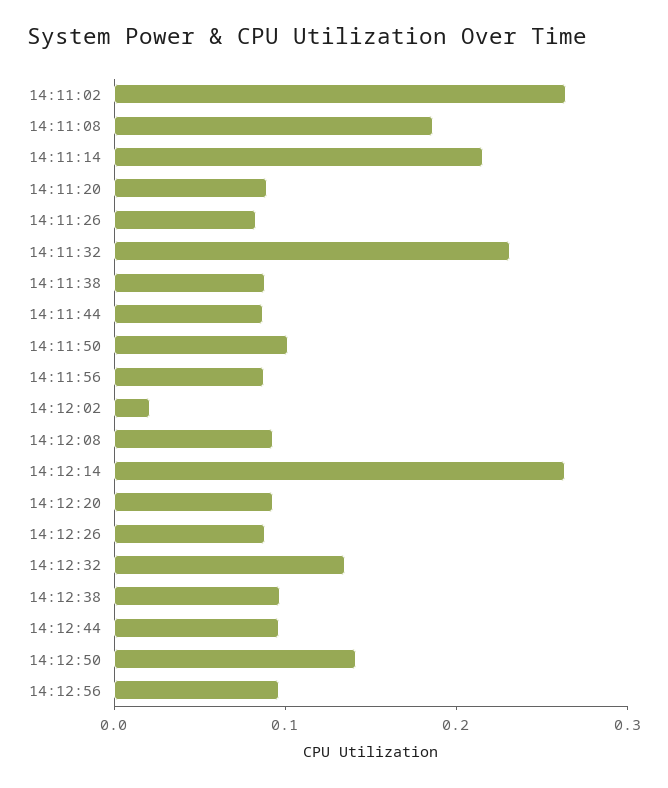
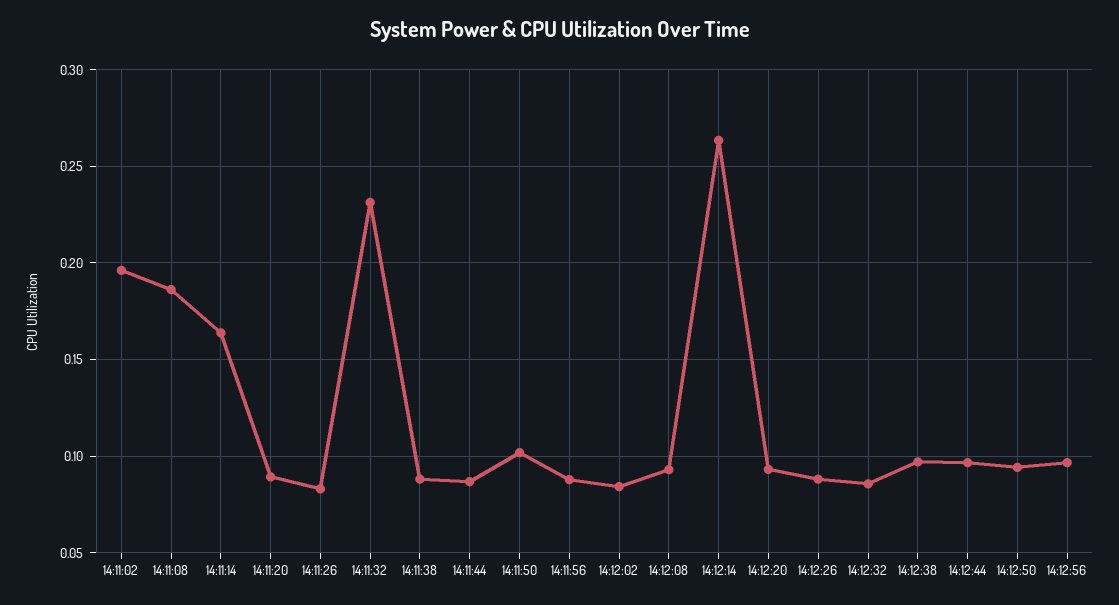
14:11:02: 0.26 -> 0.195
14:11:14: 0.22 -> 0.165
14:12:02: 0.02 -> 0.085
14:12:32: 0.14 -> 0.085
14:12:50: 0.14 -> 0.095

